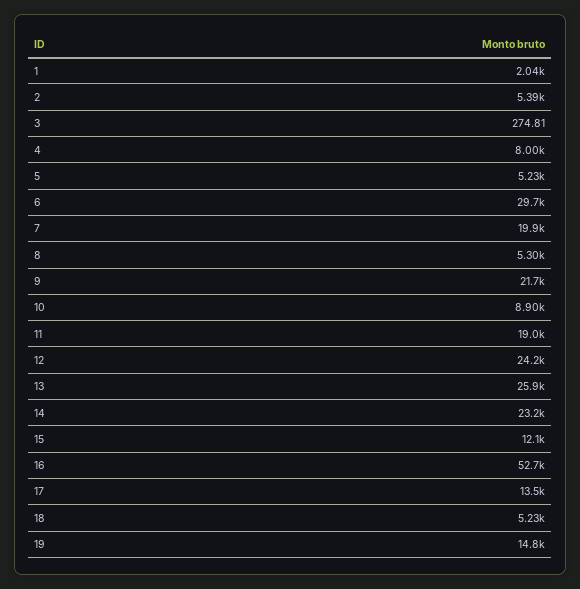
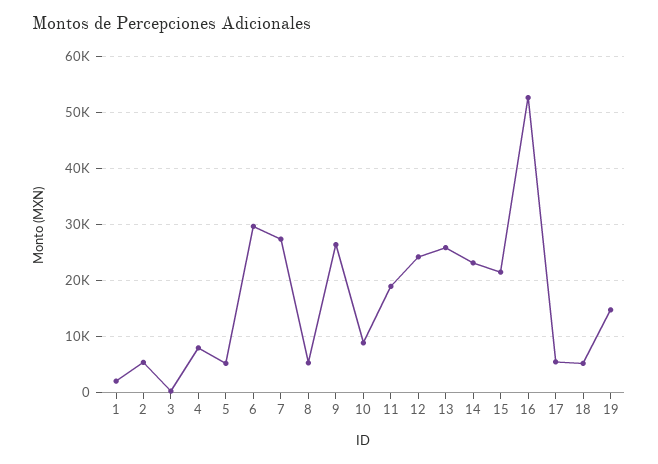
7: 19900 -> 28000
9: 21700 -> 26000
15: 12100 -> 22000
17: 13500 -> 6000

